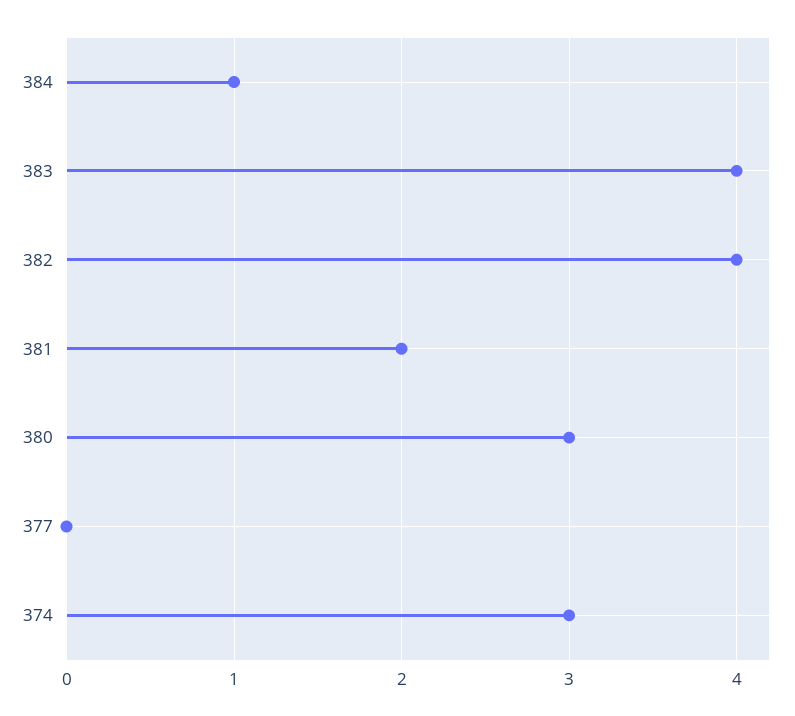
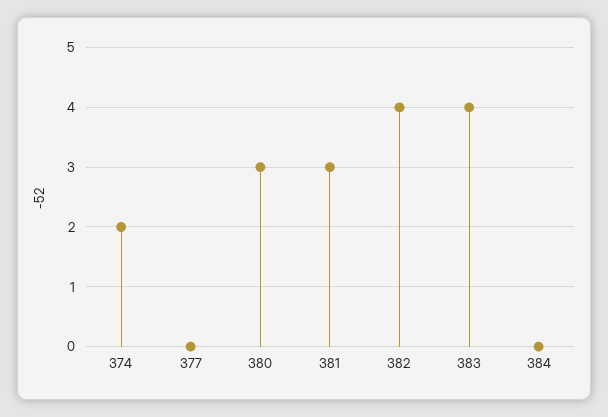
384: 1 -> 0
381: 2 -> 3
374: 3 -> 2

